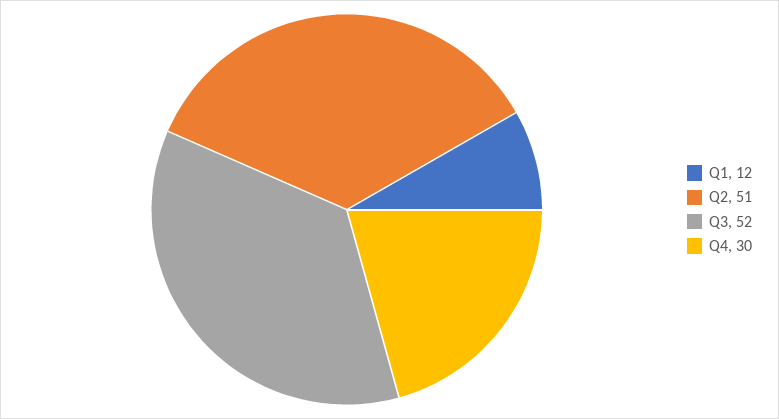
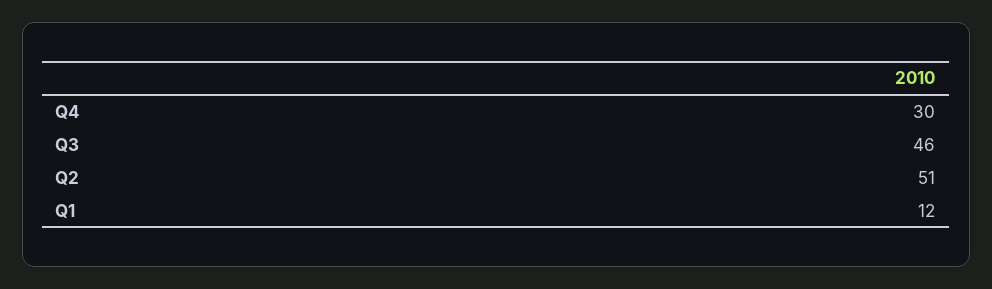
Q3: 52 -> 46

